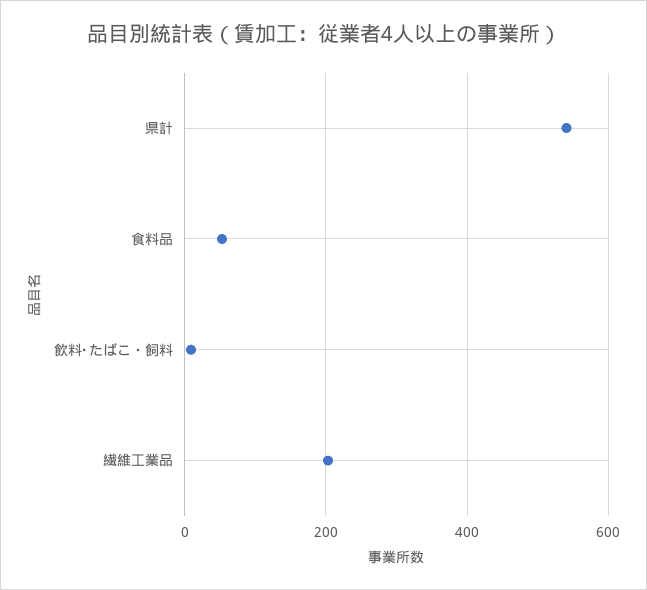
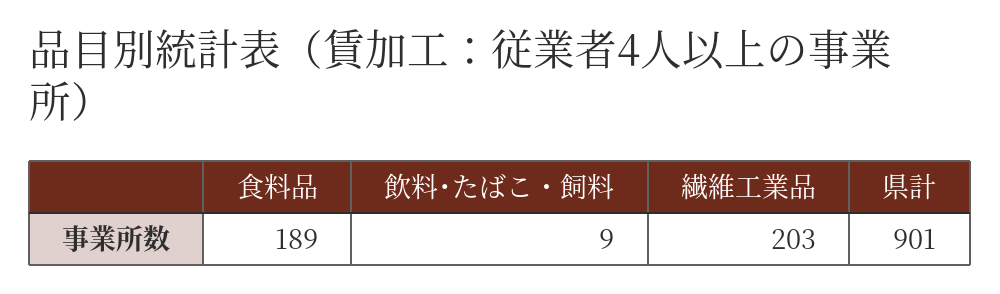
県計: 540 -> 901
食料品: 60 -> 189

